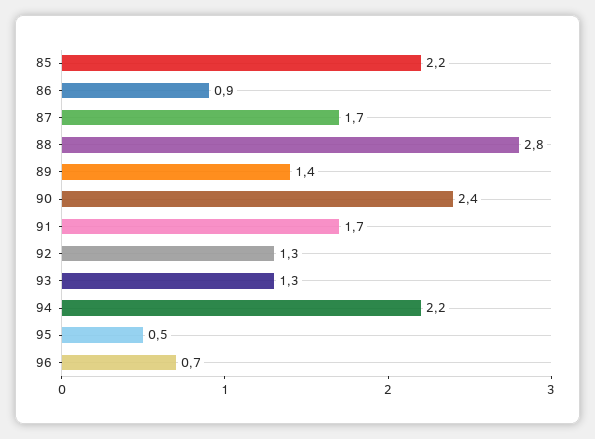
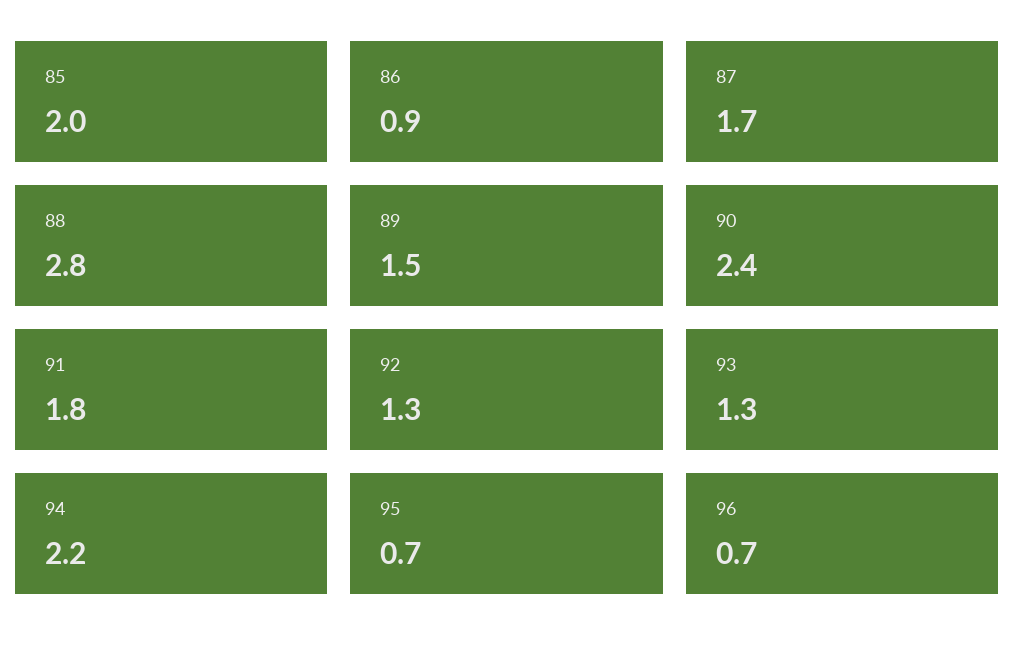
85: 2.2 -> 2
89: 1.4 -> 1.5
91: 1.7 -> 1.8
95: 0.5 -> 0.7

